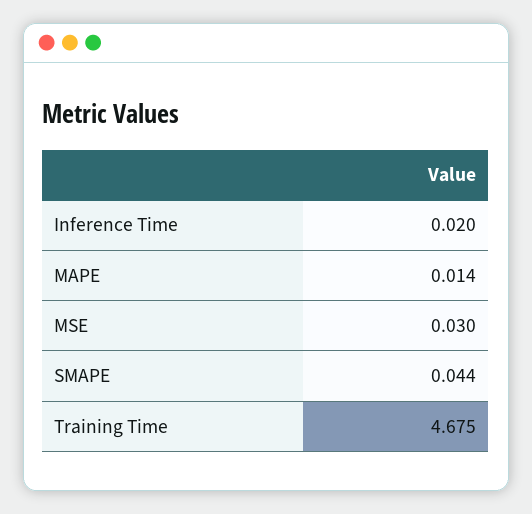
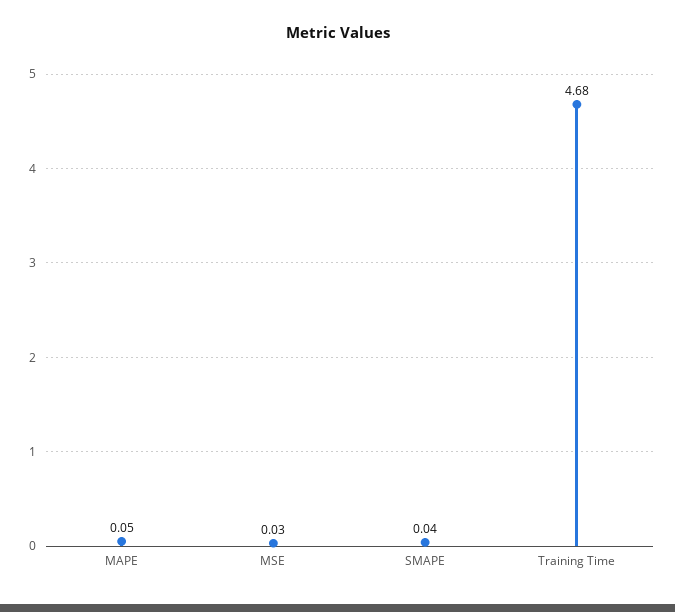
Inference Time: 0.02 -> none
MAPE: 0.014 -> 0.05

